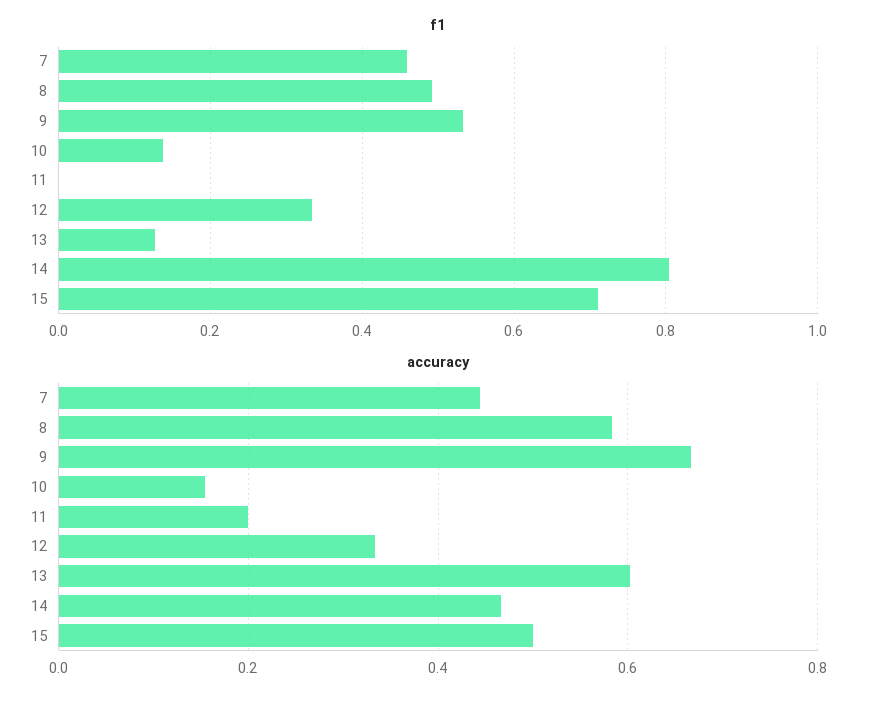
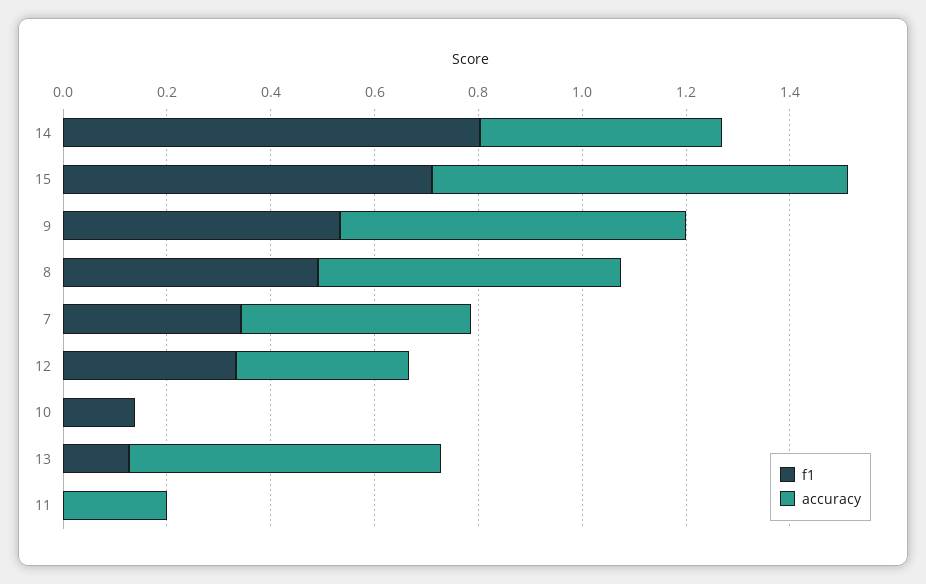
f1, 7: 0.46 -> 0.35
accuracy, 10: 0.16 -> 0
accuracy, 15: 0.5 -> 0.8

